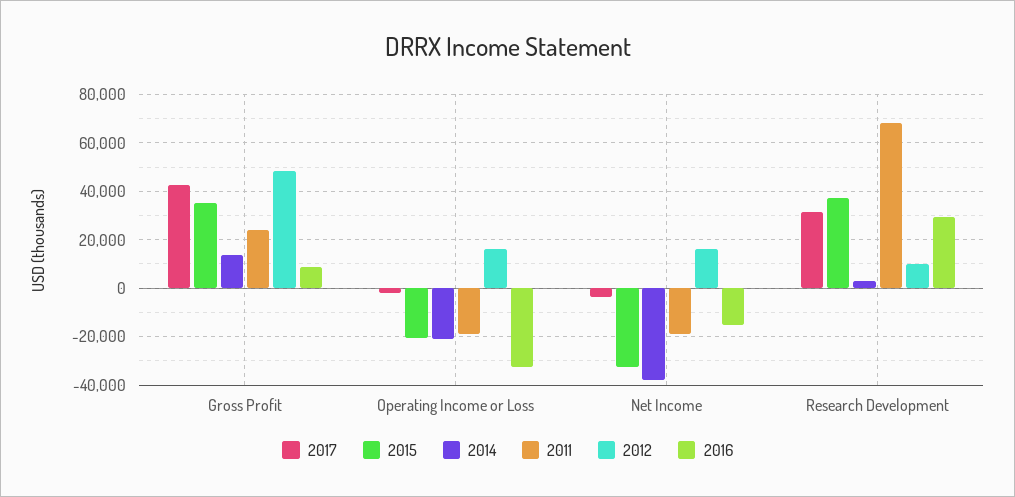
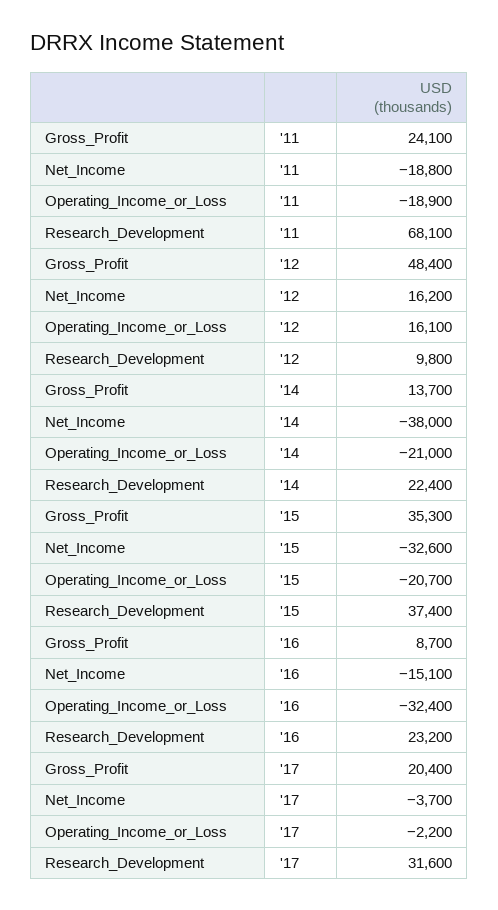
2017, Gross Profit: 42500 -> 20400
2014, Research Development: 2500 -> 22400
2016, Research Development: 30000 -> 23200

